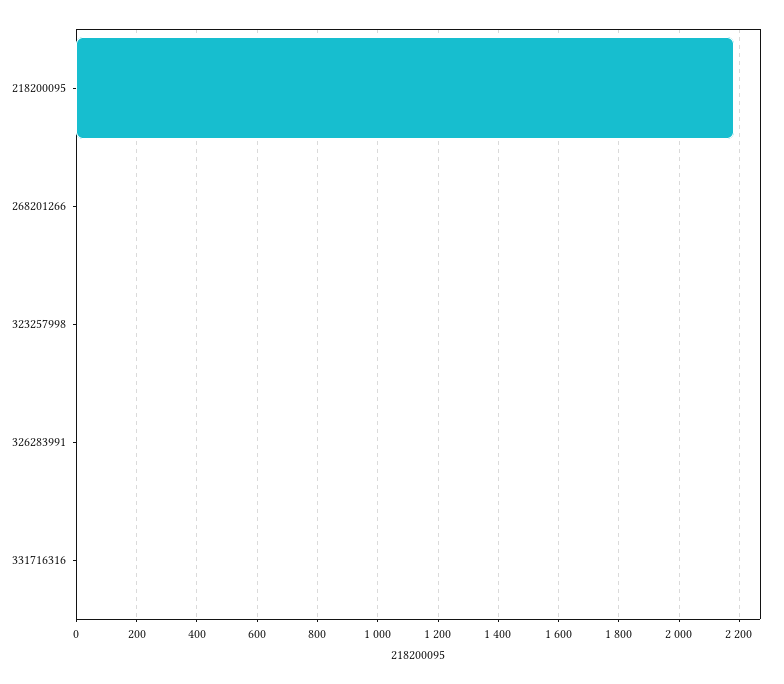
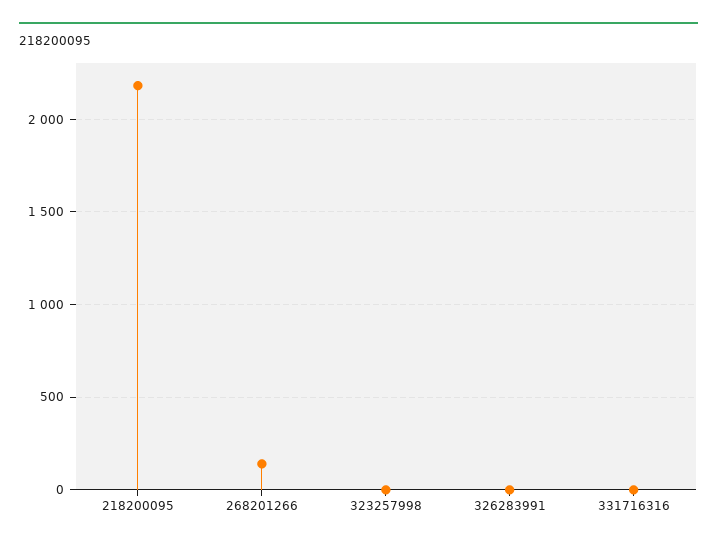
268201266: 0 -> 150

